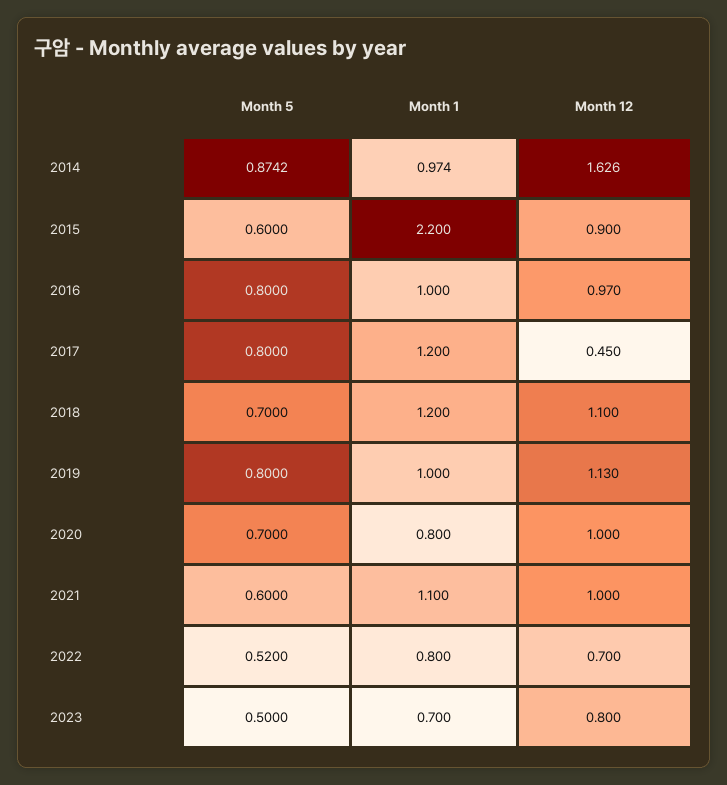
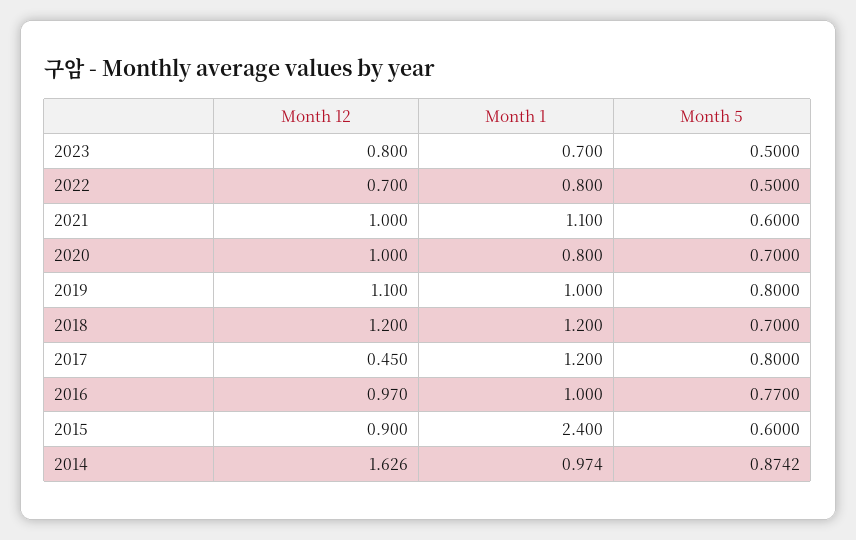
Month 1, 2015: 2.2 -> 2.4
Month 5, 2016: 0.8 -> 0.77
Month 12, 2018: 1.1 -> 1.2
Month 12, 2019: 1.13 -> 1.1
Month 5, 2022: 0.52 -> 0.5

